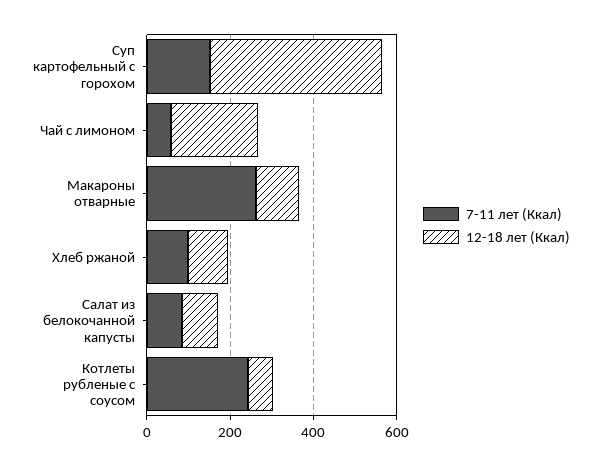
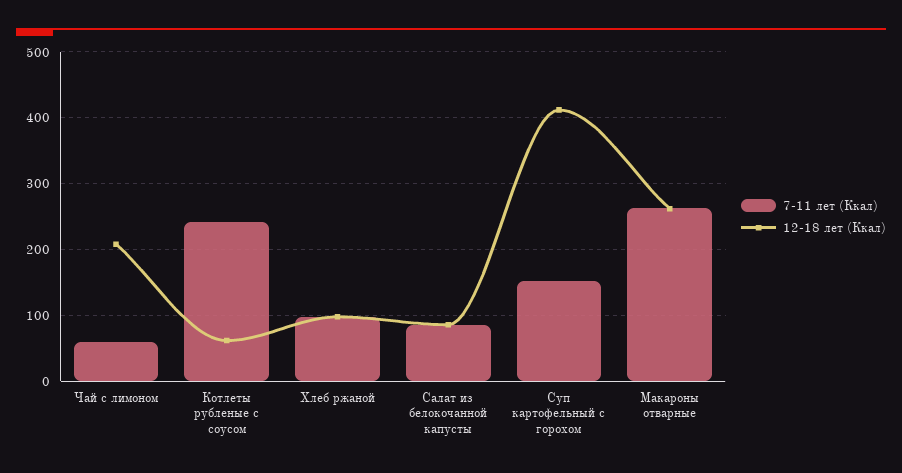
12-18 лет (Ккал), Макароны отварные: 100 -> 260

